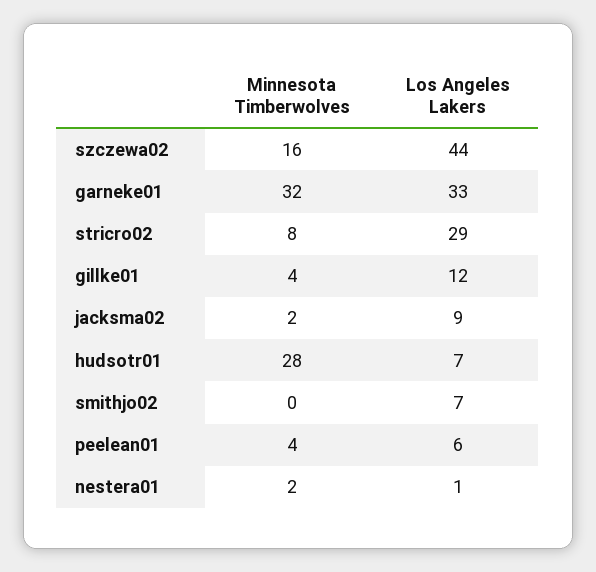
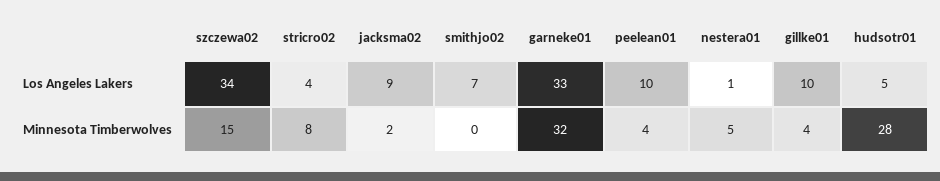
Minnesota Timberwolves, szczewa02: 16 -> 15
Los Angeles Lakers, szczewa02: 44 -> 34
Los Angeles Lakers, stricro02: 29 -> 4
Los Angeles Lakers, gillke01: 12 -> 10
Los Angeles Lakers, hudsotr01: 7 -> 5
Los Angeles Lakers, peelean01: 6 -> 10
Minnesota Timberwolves, nestera01: 2 -> 5

